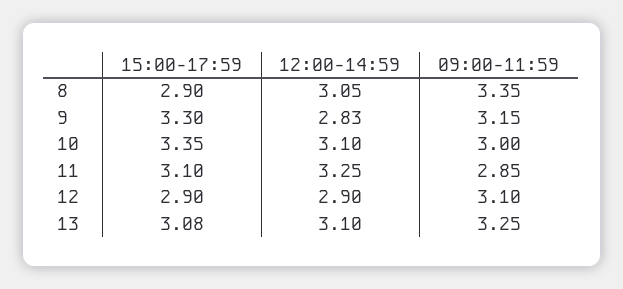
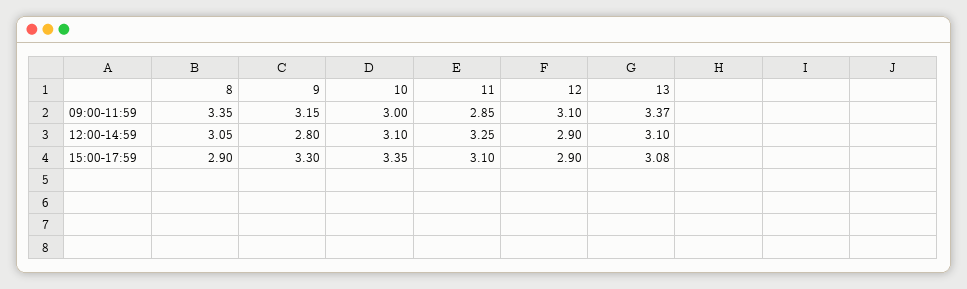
12:00-14:59, 9: 2.83 -> 2.8
09:00-11:59, 13: 3.25 -> 3.37

